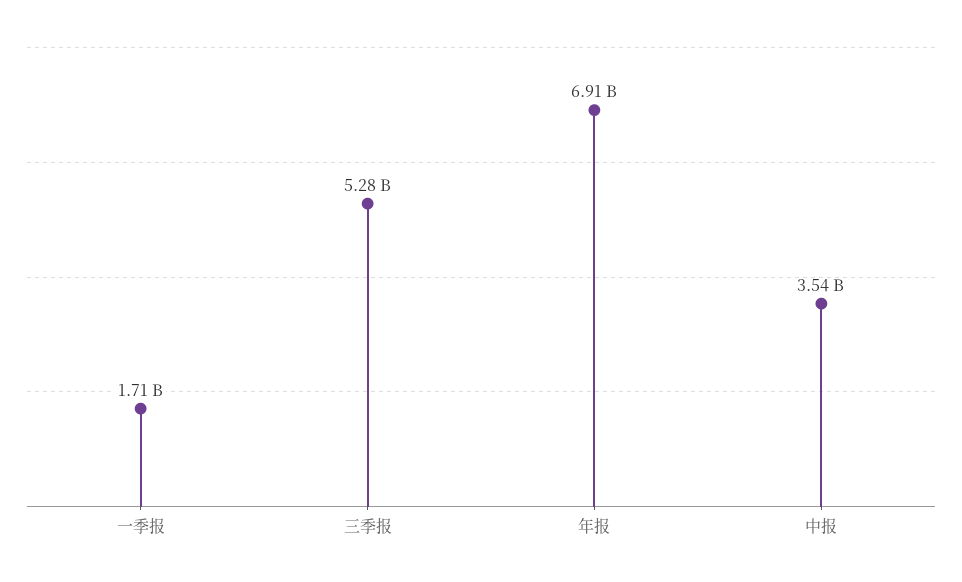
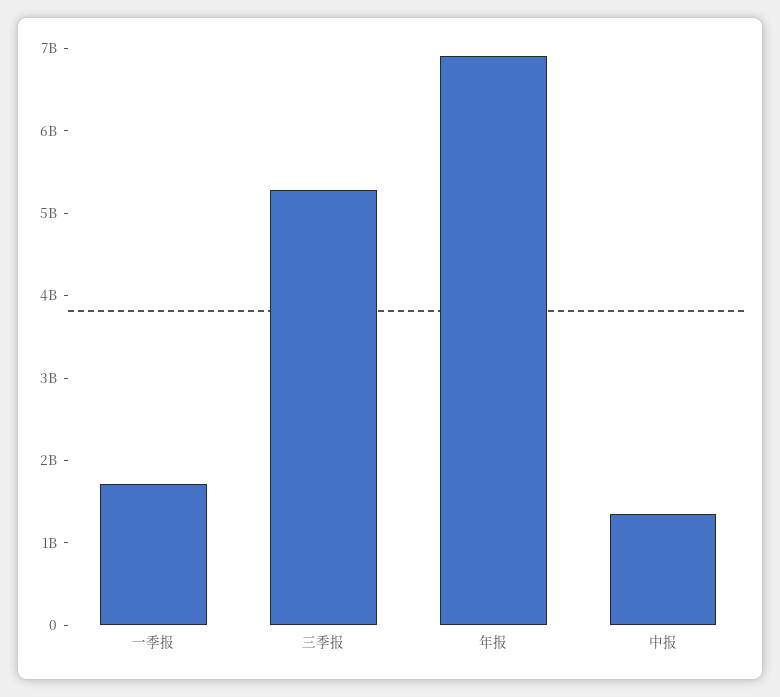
中报: 3540000000 -> 1400000000

